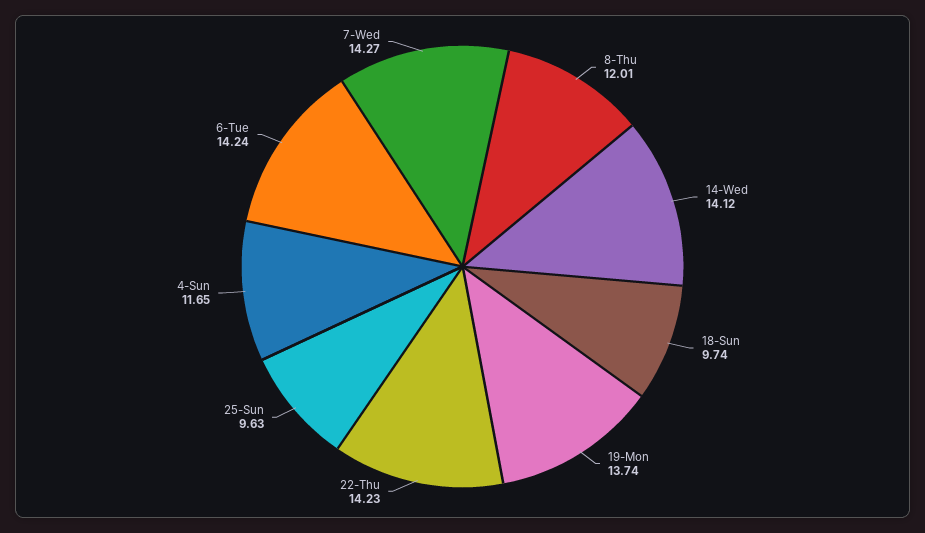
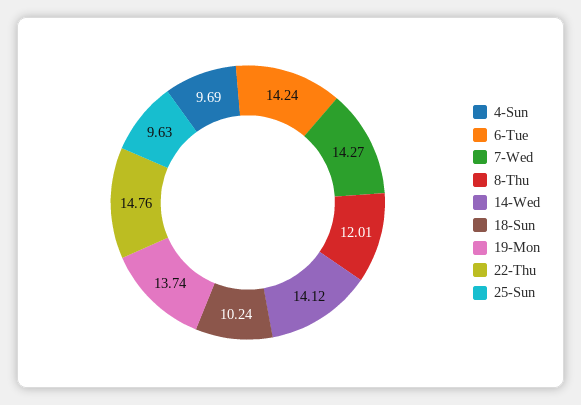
18-Sun: 9.74 -> 10.24
22-Thu: 14.23 -> 14.76
4-Sun: 11.65 -> 9.69

